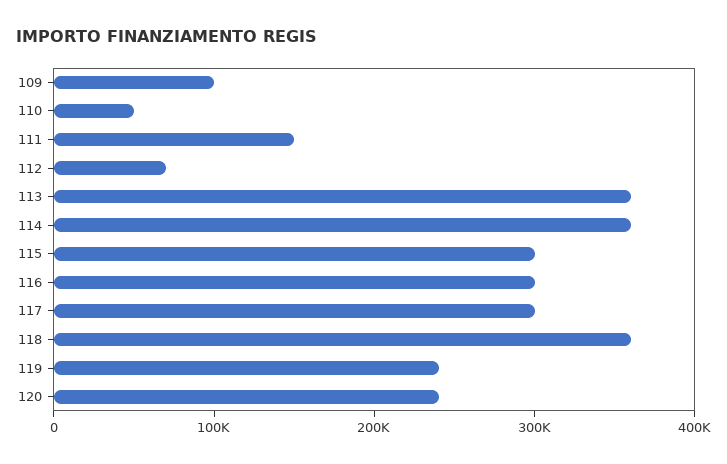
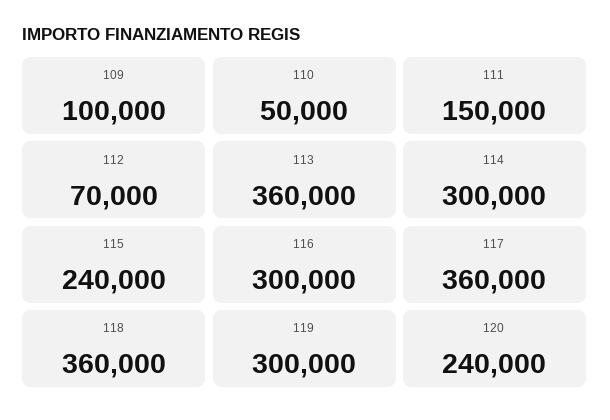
114: 360000 -> 300000
115: 300000 -> 240000
117: 300000 -> 360000
119: 240000 -> 300000

